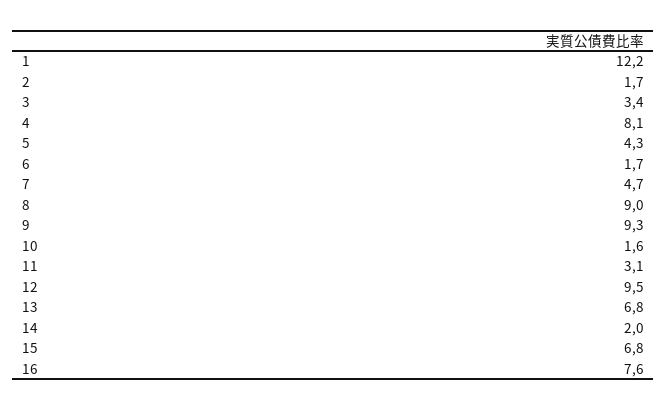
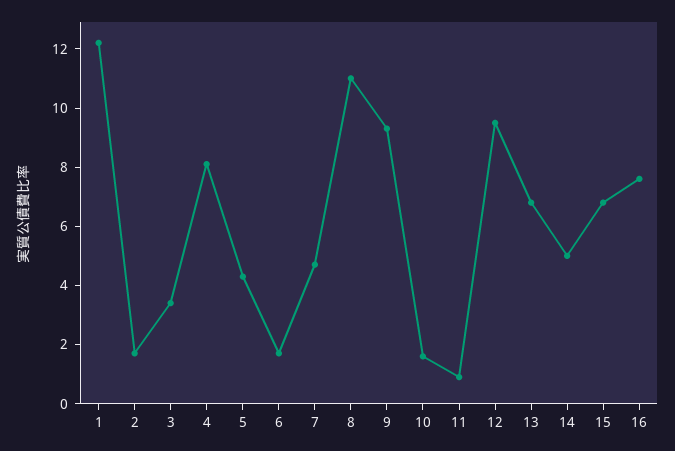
8: 9 -> 11
11: 3.1 -> 1
14: 2 -> 5

